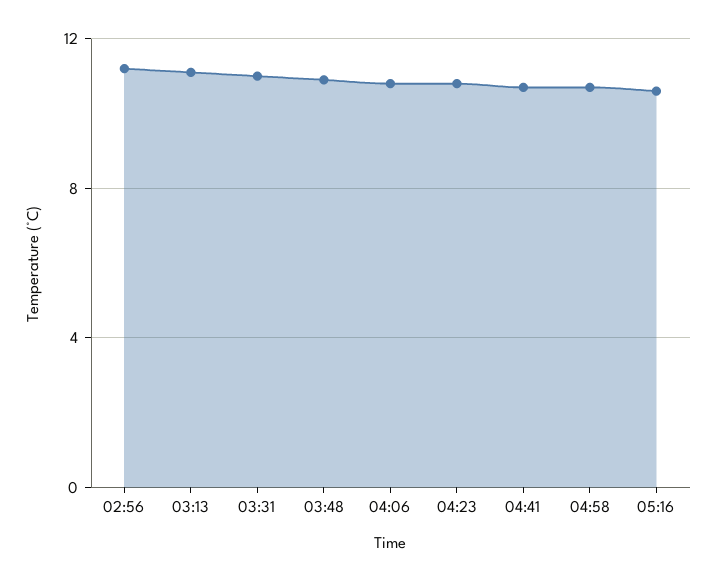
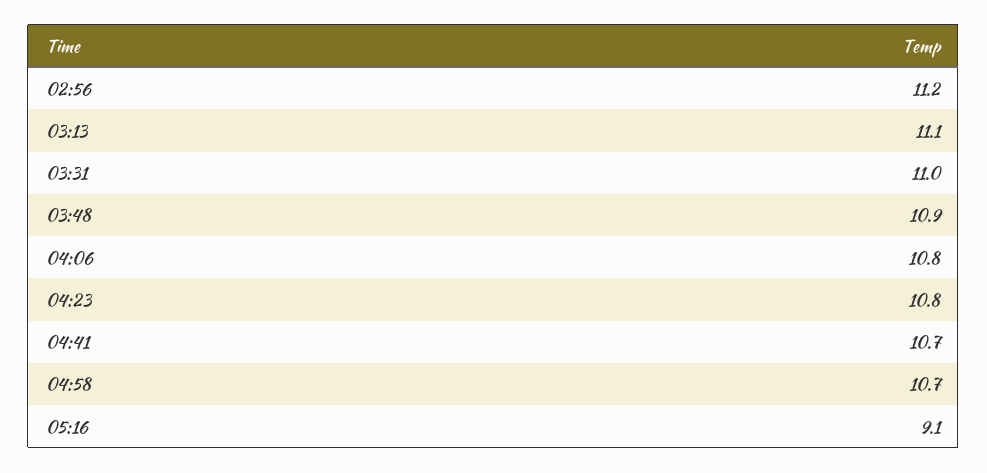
05:16: 10.5 -> 9.1

